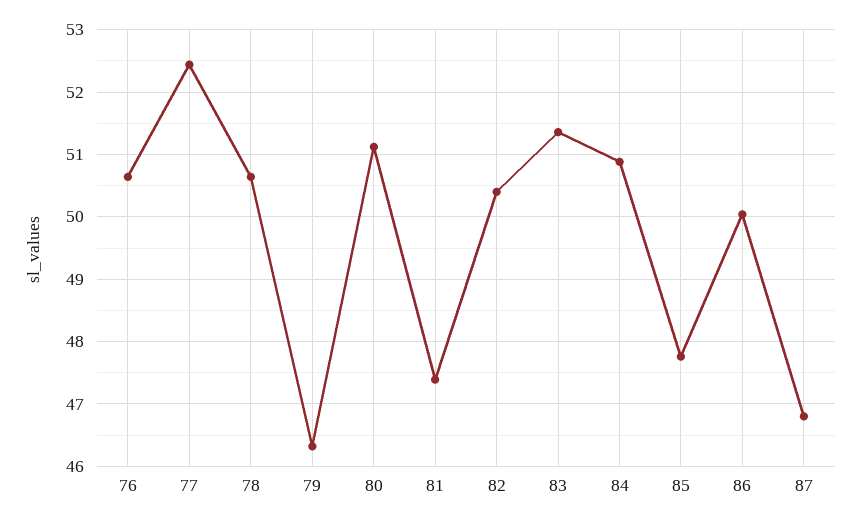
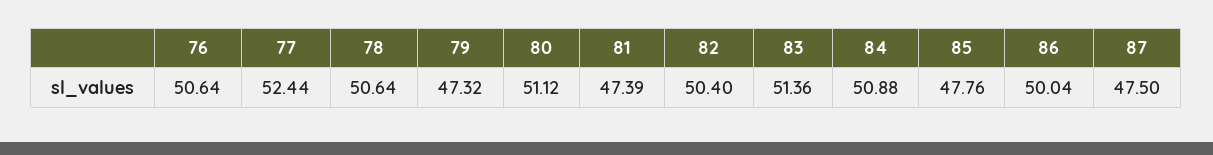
79: 46.3 -> 47.32
87: 46.8 -> 47.5

